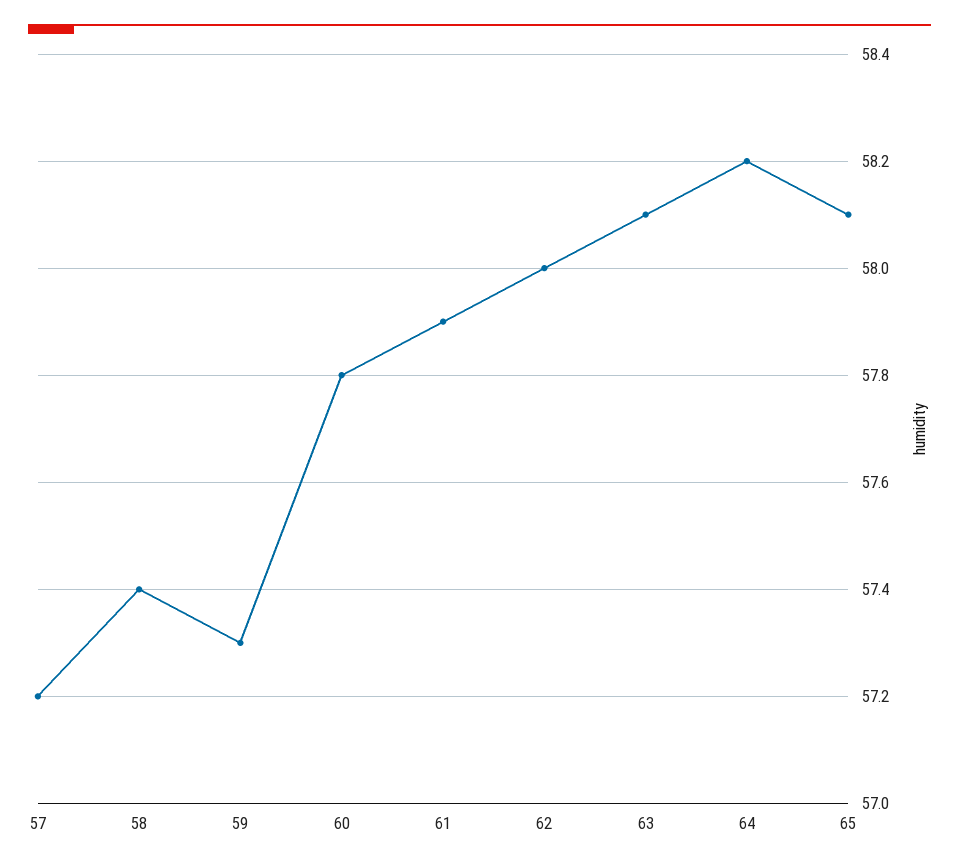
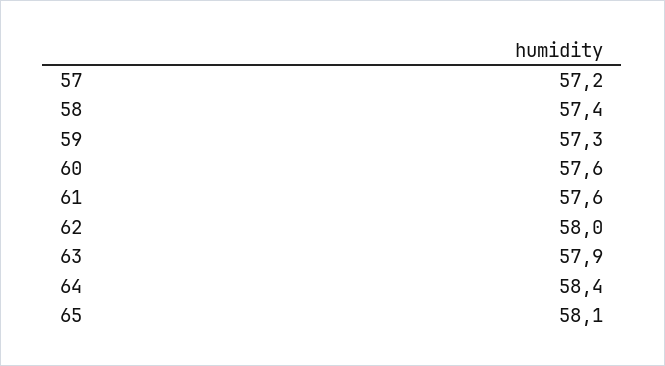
60: 57.8 -> 57.6
61: 57.9 -> 57.6
63: 58.1 -> 57.9
64: 58.2 -> 58.4

